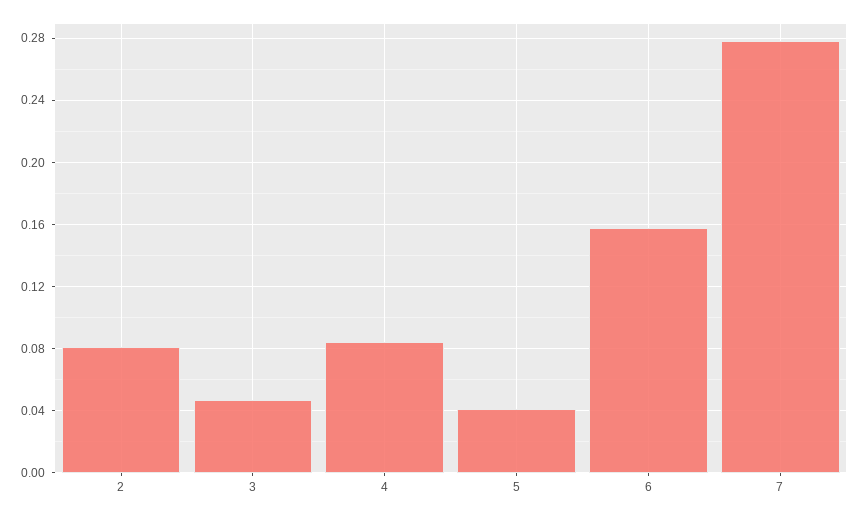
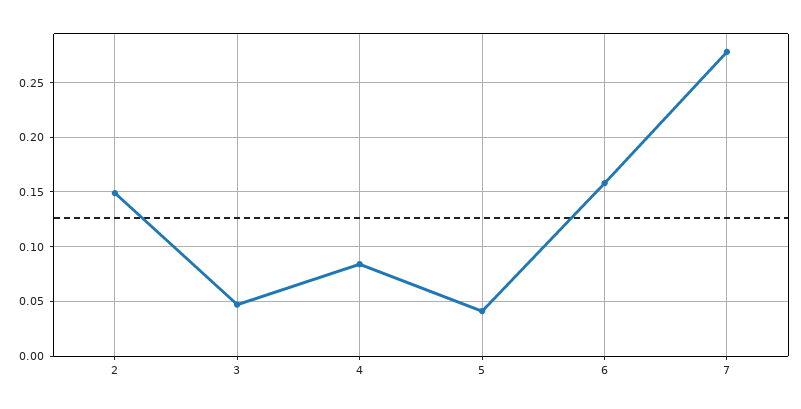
2: 0.08 -> 0.15

